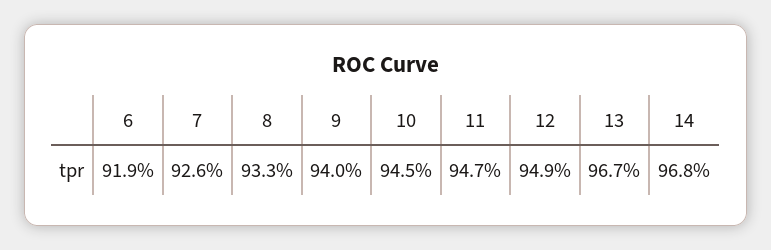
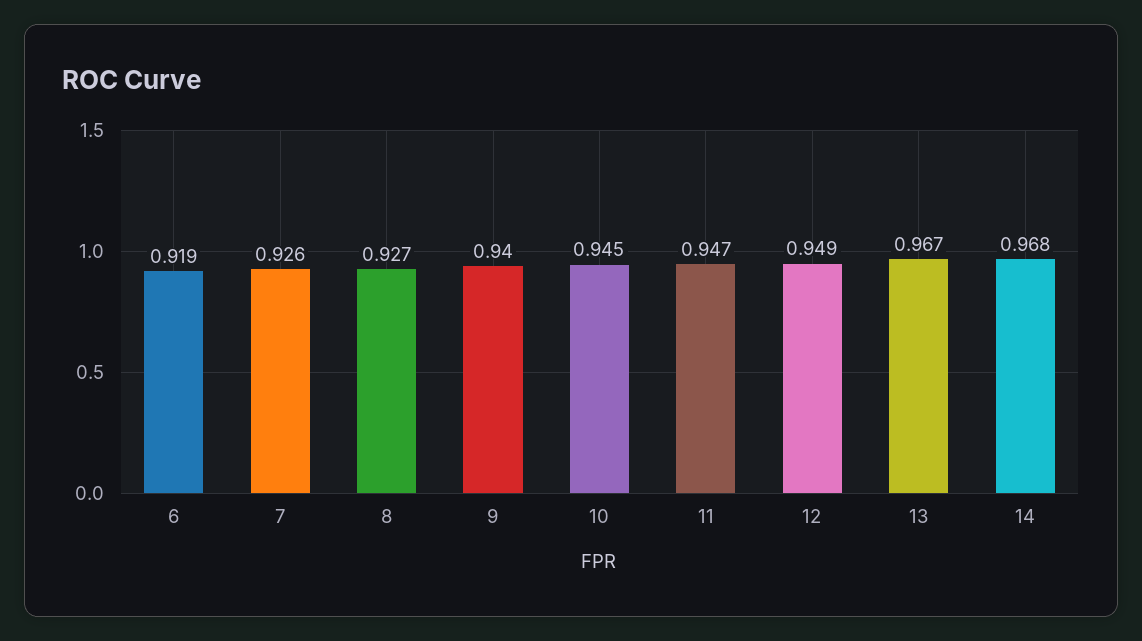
8: 0.933 -> 0.927

